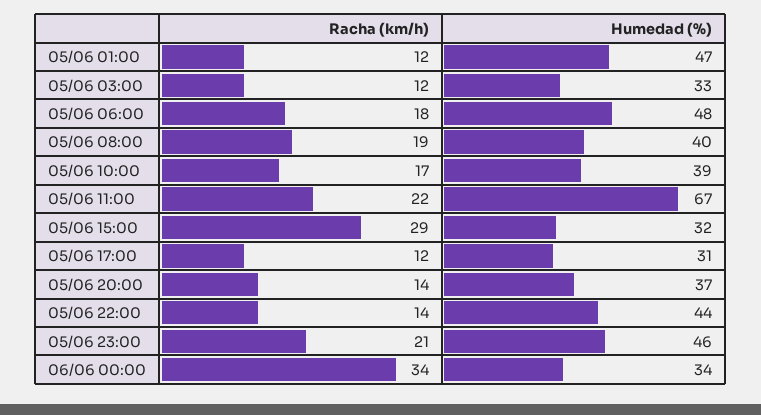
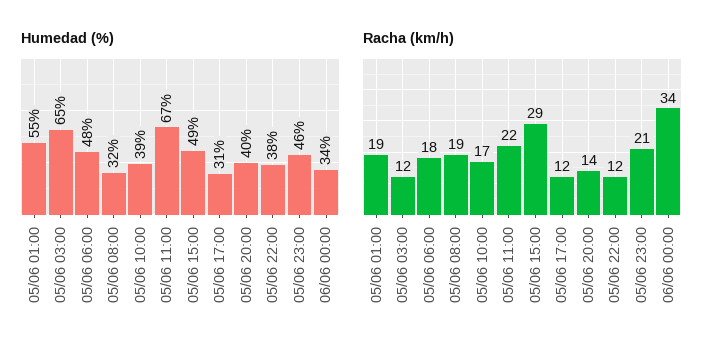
Racha (km/h), 05/06 01:00: 12 -> 19
Humedad (%), 05/06 01:00: 47 -> 55
Humedad (%), 05/06 03:00: 33 -> 65
Humedad (%), 05/06 08:00: 40 -> 32
Humedad (%), 05/06 15:00: 32 -> 49
Humedad (%), 05/06 20:00: 37 -> 40
Racha (km/h), 05/06 22:00: 14 -> 12
Humedad (%), 05/06 22:00: 44 -> 38

